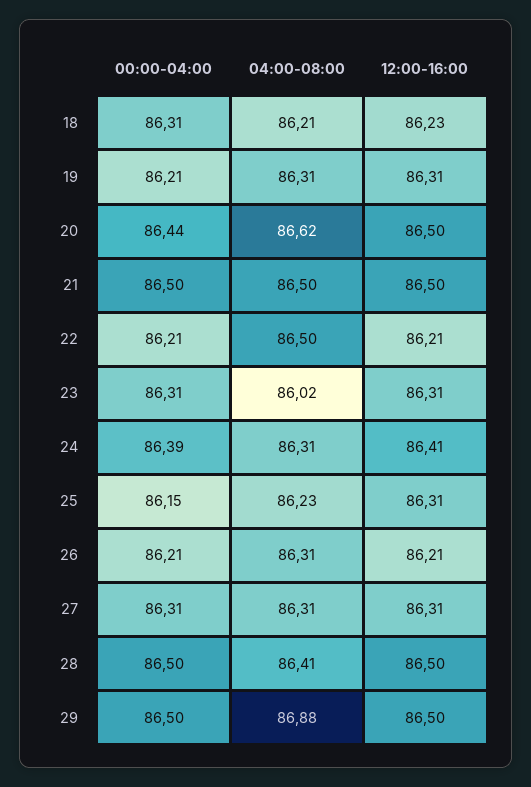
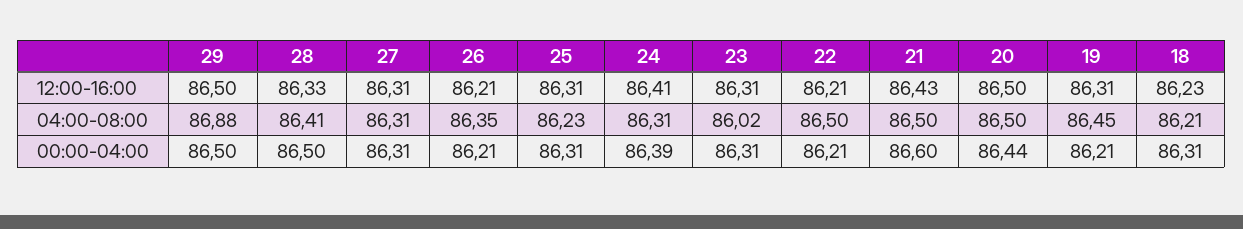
04:00-08:00, 19: 86.31 -> 86.45
04:00-08:00, 20: 86.62 -> 86.5
00:00-04:00, 21: 86.5 -> 86.6
12:00-16:00, 21: 86.5 -> 86.43
00:00-04:00, 25: 86.15 -> 86.31
04:00-08:00, 26: 86.31 -> 86.35
12:00-16:00, 28: 86.5 -> 86.33

